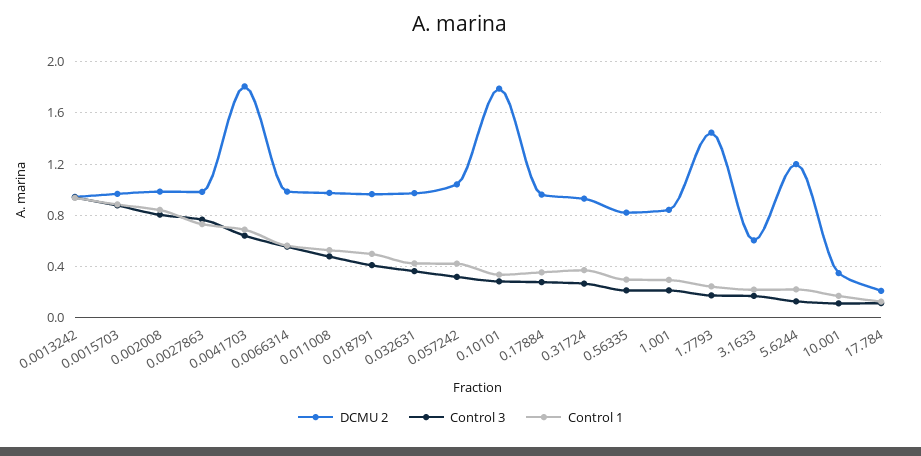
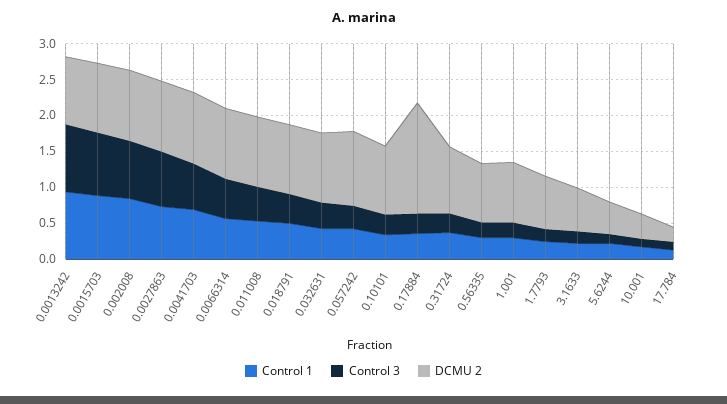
DCMU 2, 0.0041703: 1.8 -> 1
DCMU 2, 0.10101: 1.8 -> 1
DCMU 2, 0.17884: 0.95 -> 1.5
DCMU 2, 1.7793: 1.45 -> 0.75
DCMU 2, 5.6244: 1.2 -> 0.5

